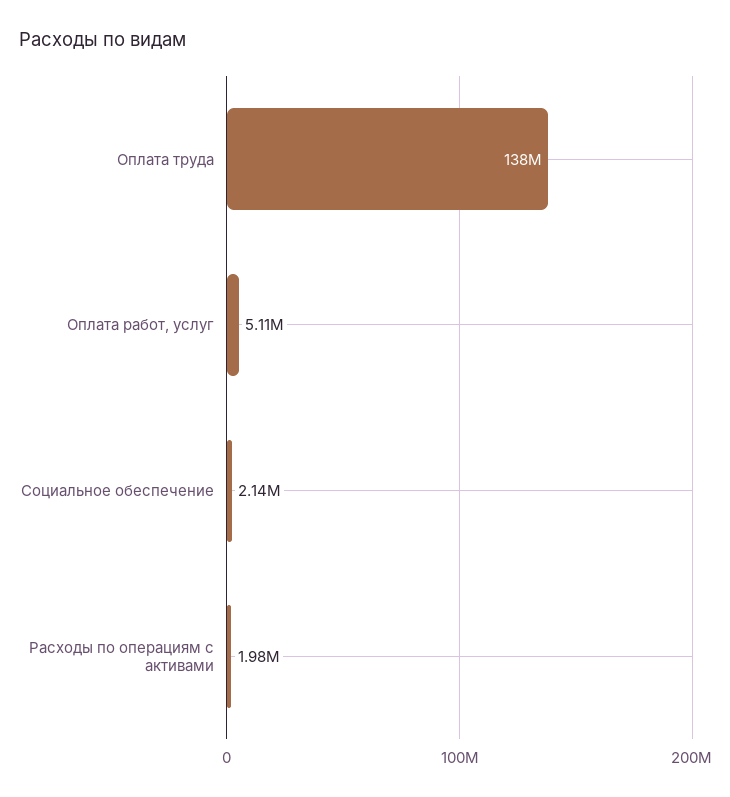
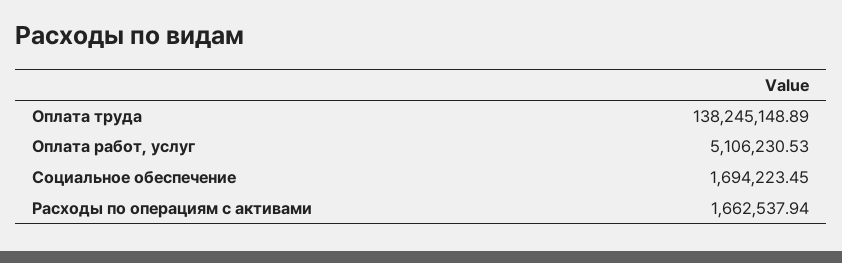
Социальное обеспечение: 2140000 -> 1694223.45
Расходы по операциям с активами: 1980000 -> 1662537.94

